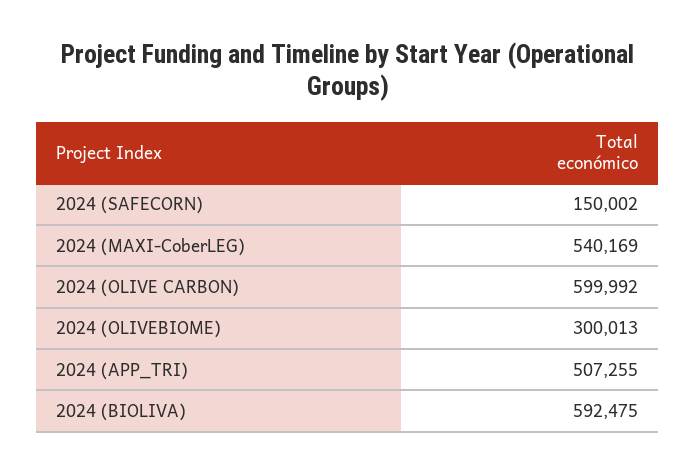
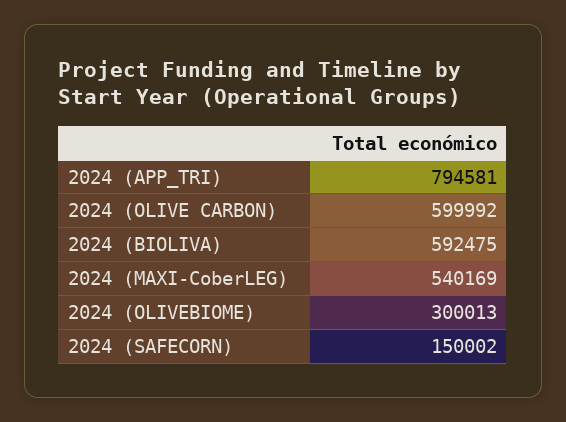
2024 (APP_TRI): 507255 -> 794581

